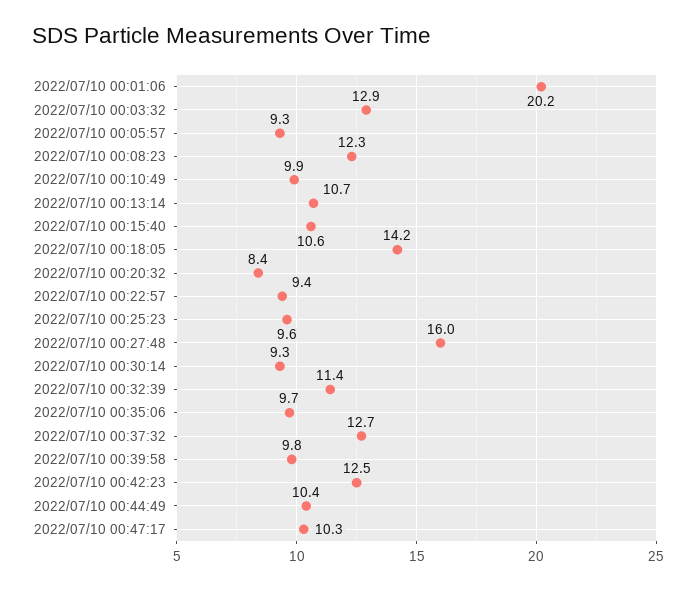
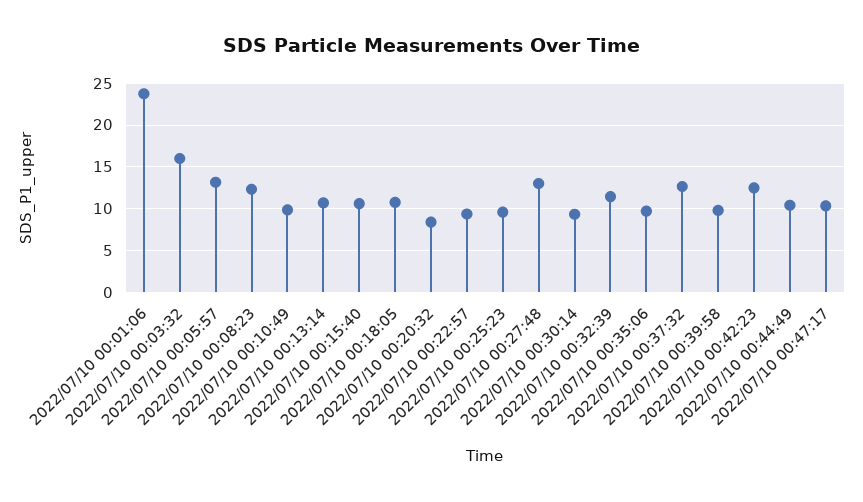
2022/07/10 00:01:06: 20.2 -> 24
2022/07/10 00:03:32: 12.9 -> 16
2022/07/10 00:05:57: 9.3 -> 13
2022/07/10 00:18:05: 14.2 -> 11
2022/07/10 00:27:48: 16 -> 13

